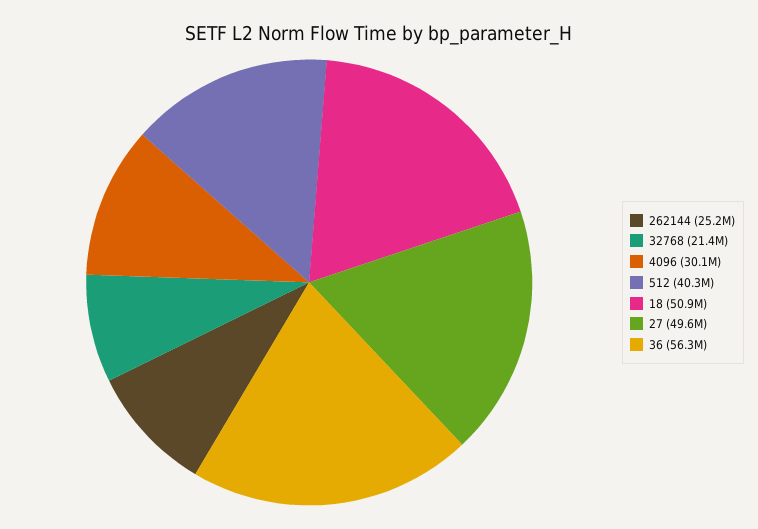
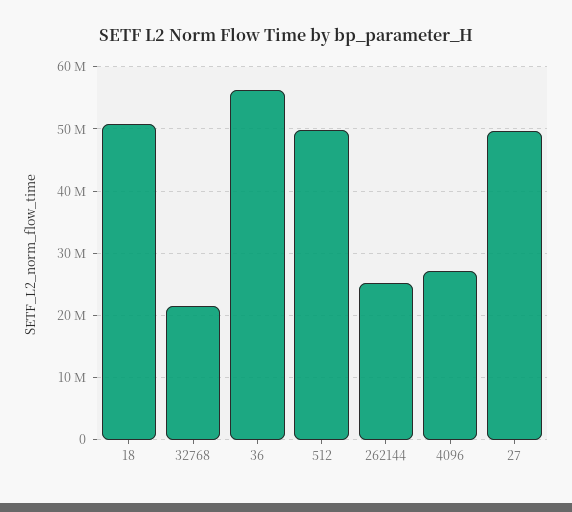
4096: 30100000 -> 27000000
512: 40300000 -> 50000000

